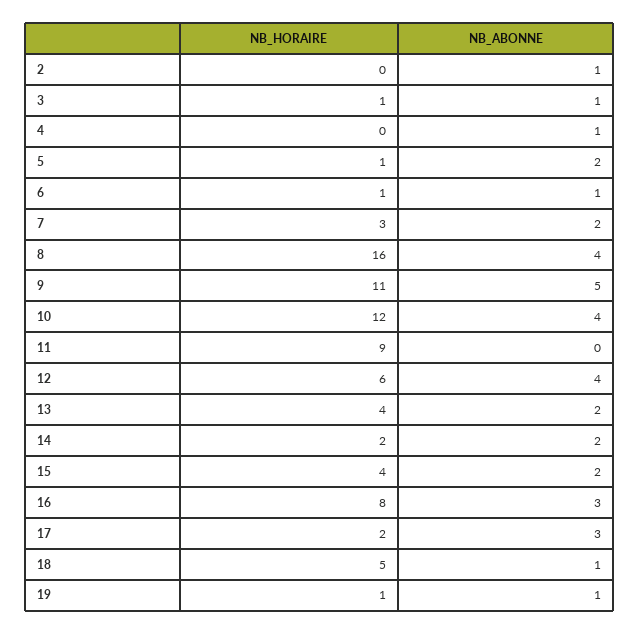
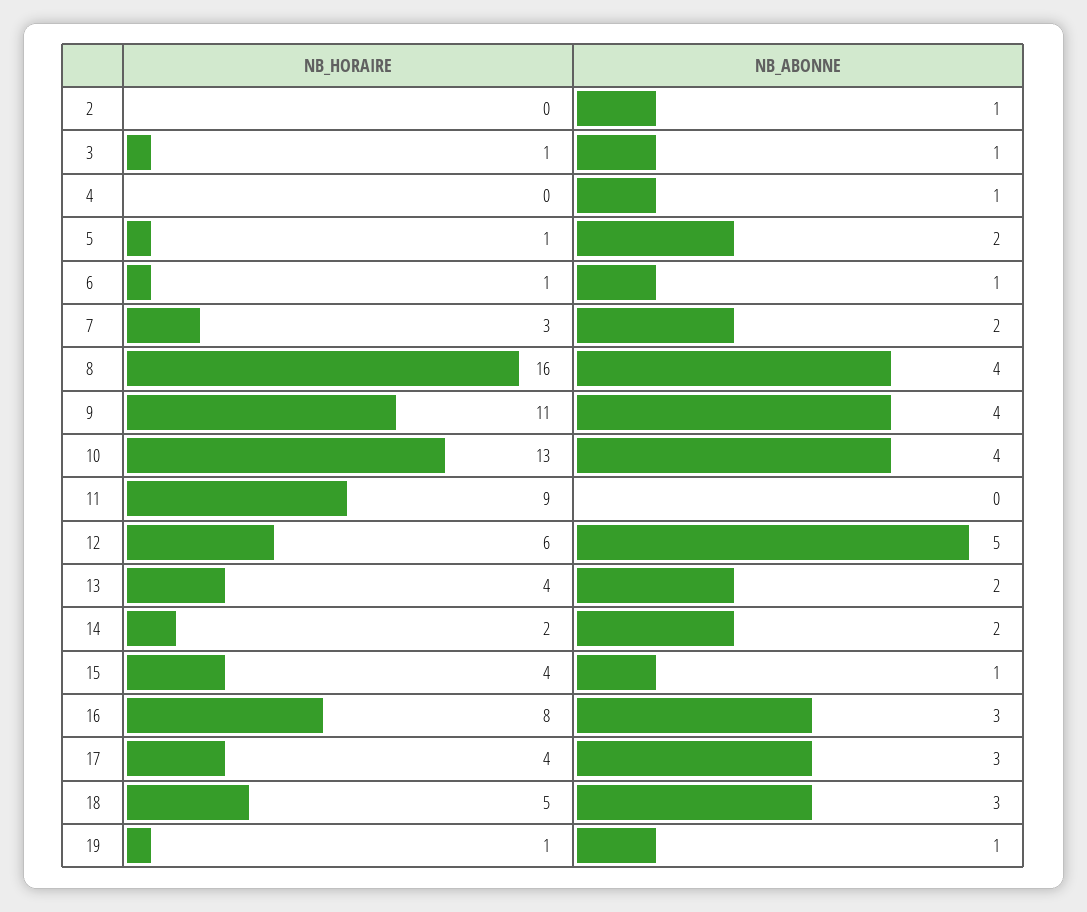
NB_ABONNE, 9: 5 -> 4
NB_HORAIRE, 10: 12 -> 13
NB_ABONNE, 12: 4 -> 5
NB_ABONNE, 15: 2 -> 1
NB_HORAIRE, 17: 2 -> 4
NB_ABONNE, 18: 1 -> 3

